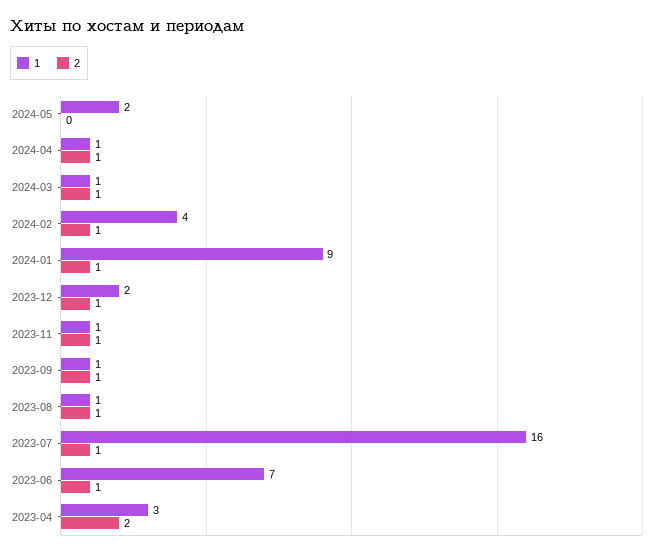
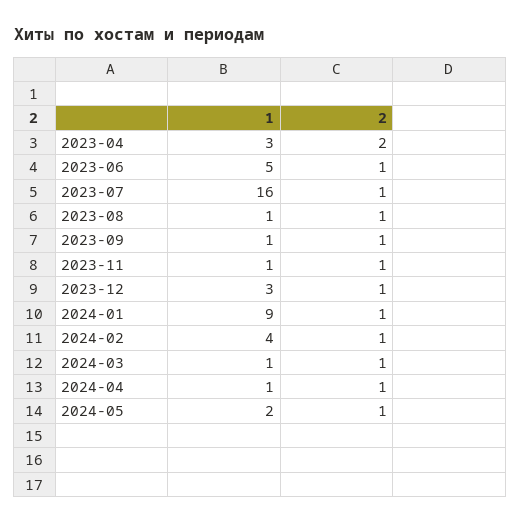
2, 2024-05: 0 -> 1
1, 2023-12: 2 -> 3
1, 2023-06: 7 -> 5

